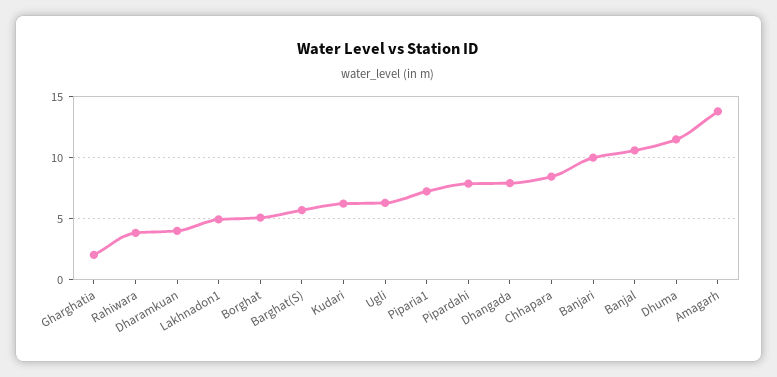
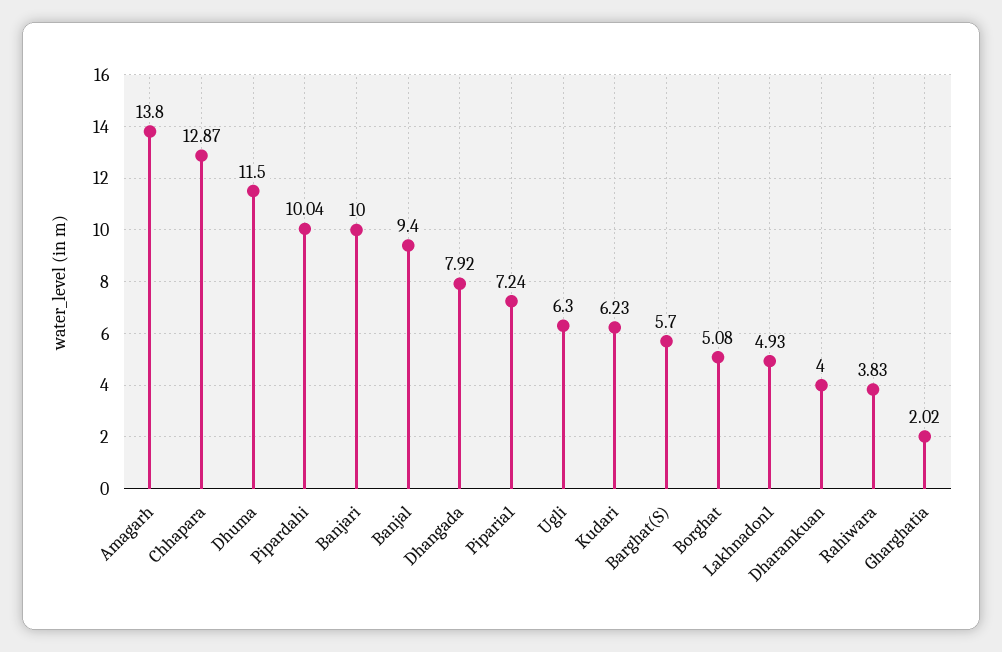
Pipardahi: 8 -> 10.04
Chhapara: 8.5 -> 12.87
Banjal: 10.5 -> 9.4

